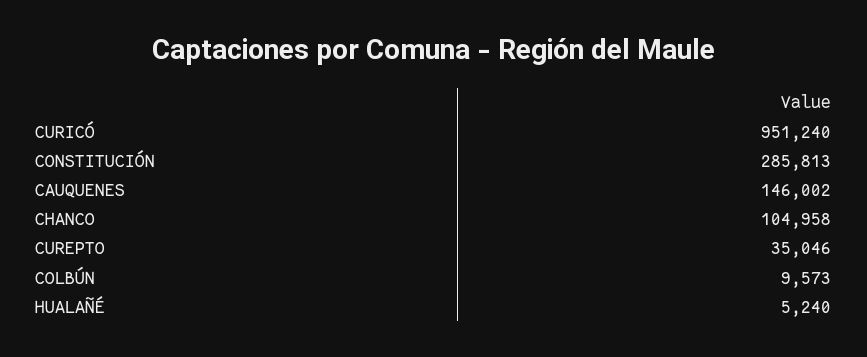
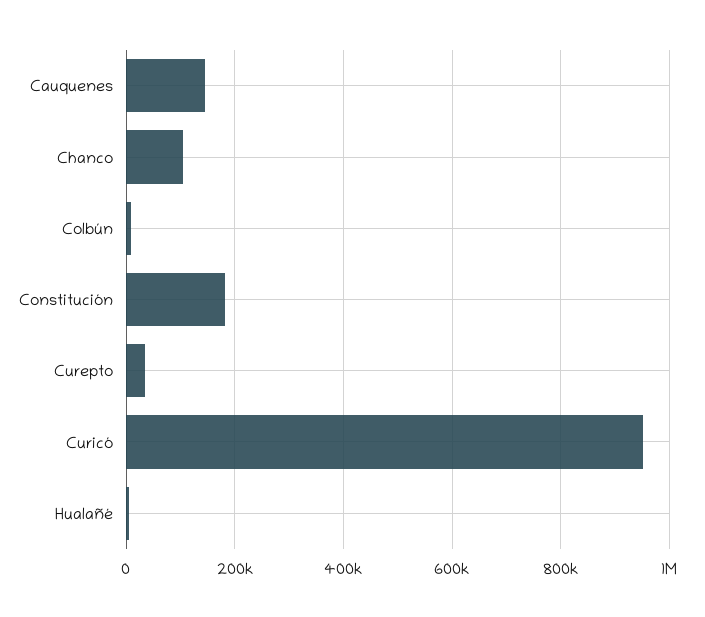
CONSTITUCIÓN: 285813 -> 180000

